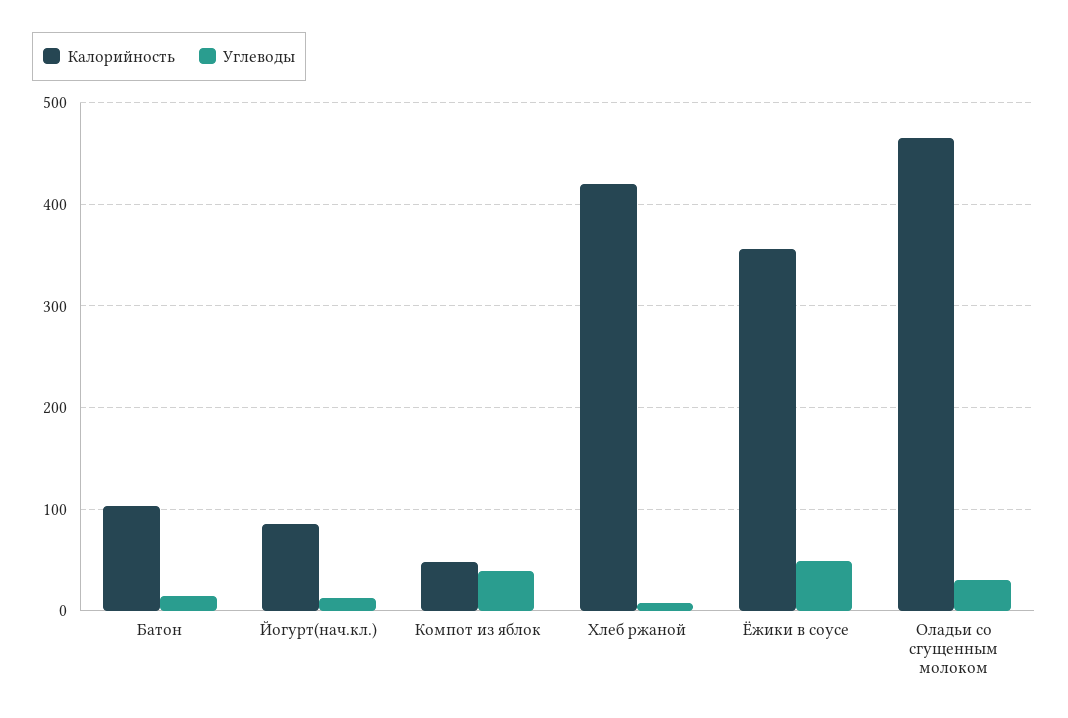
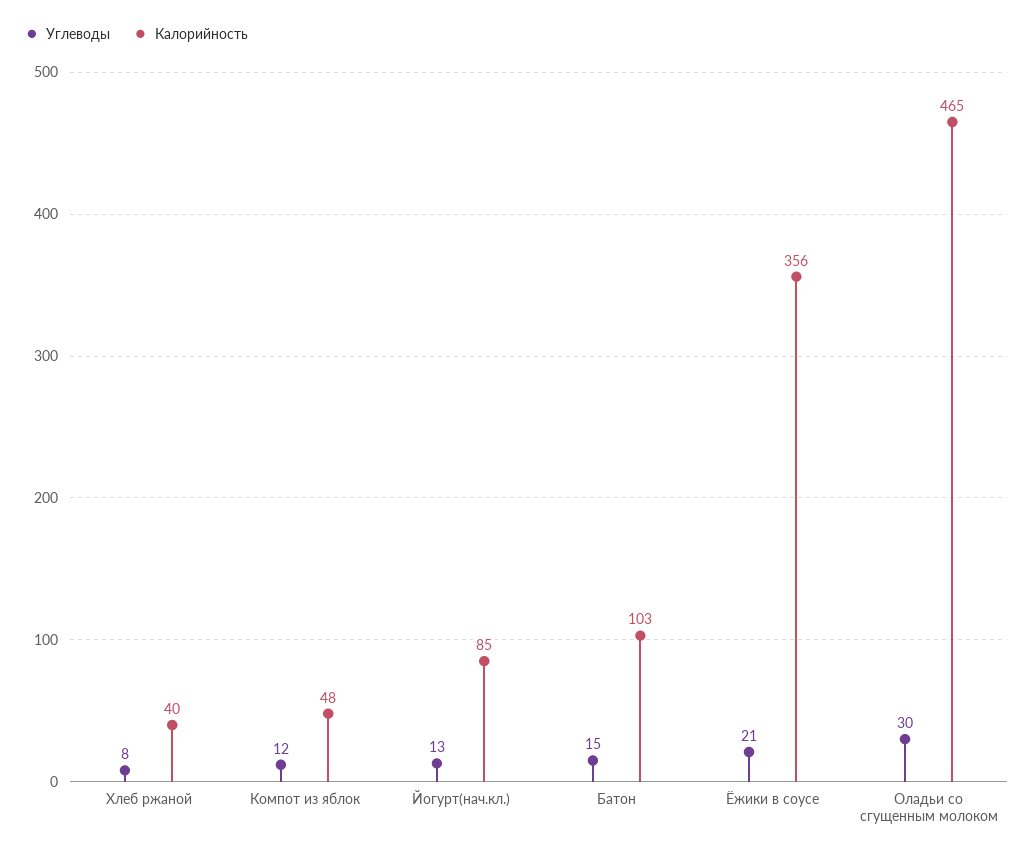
Углеводы, Компот из яблок: 40 -> 12
Калорийность, Хлеб ржаной: 420 -> 40
Углеводы, Ёжики в соусе: 50 -> 21

